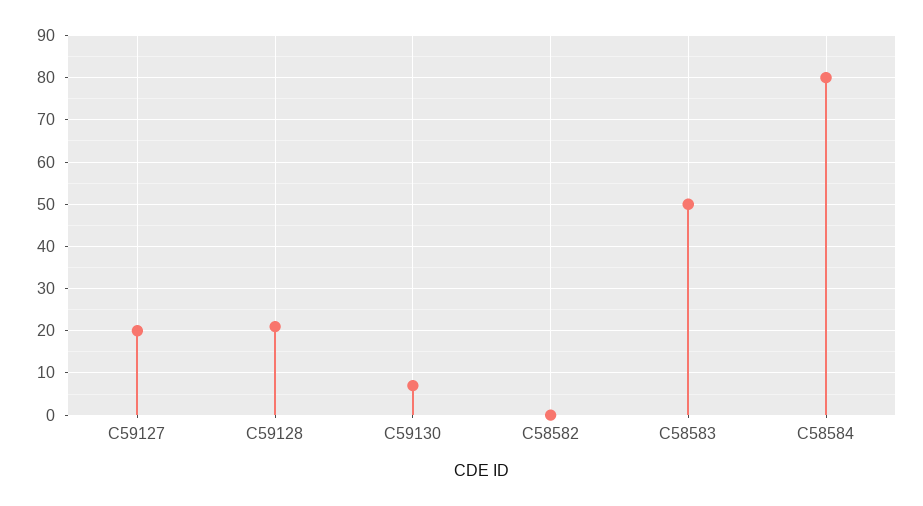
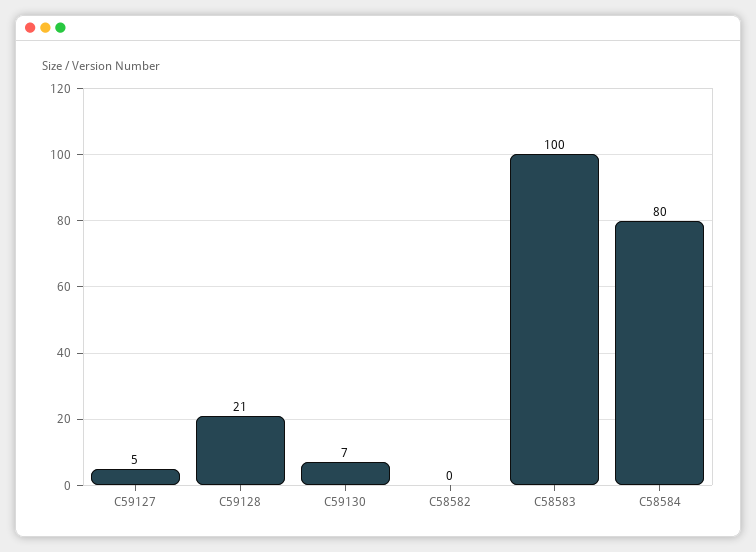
C59127: 20 -> 5
C58583: 50 -> 100

